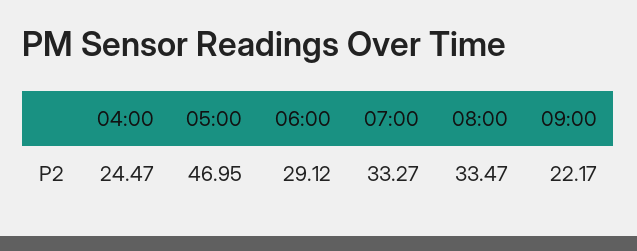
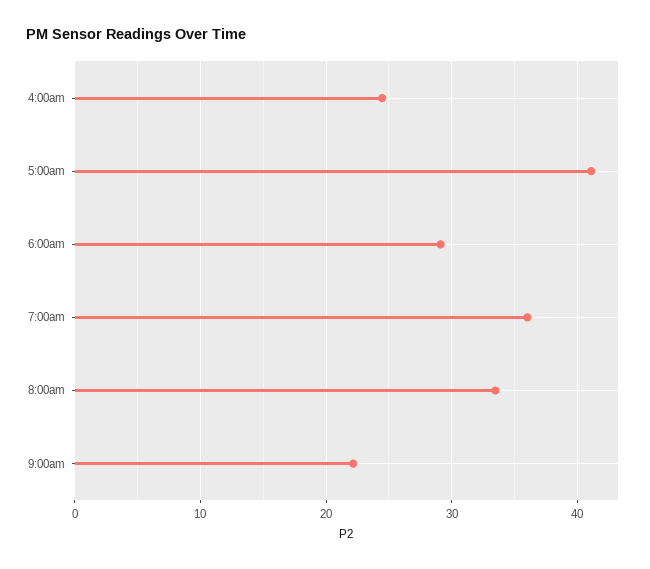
05:00: 46.95 -> 41
07:00: 33.27 -> 36

